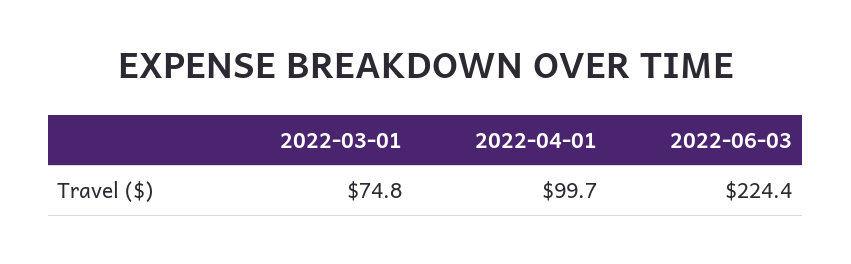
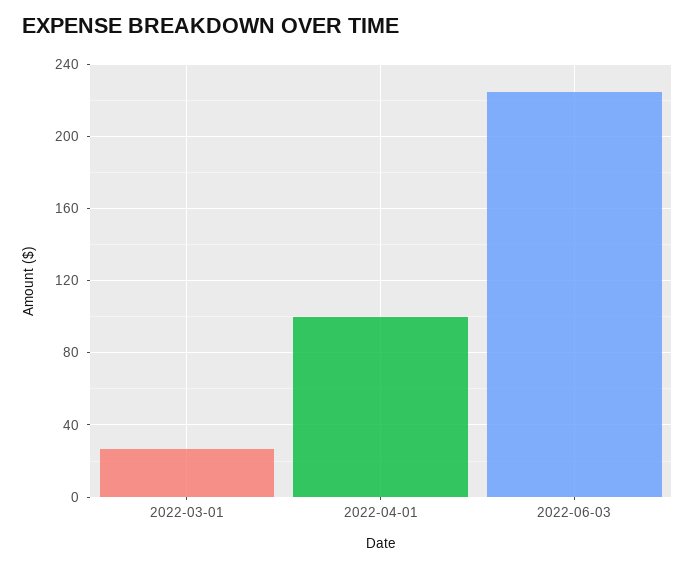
2022-03-01: 74.8 -> 25

